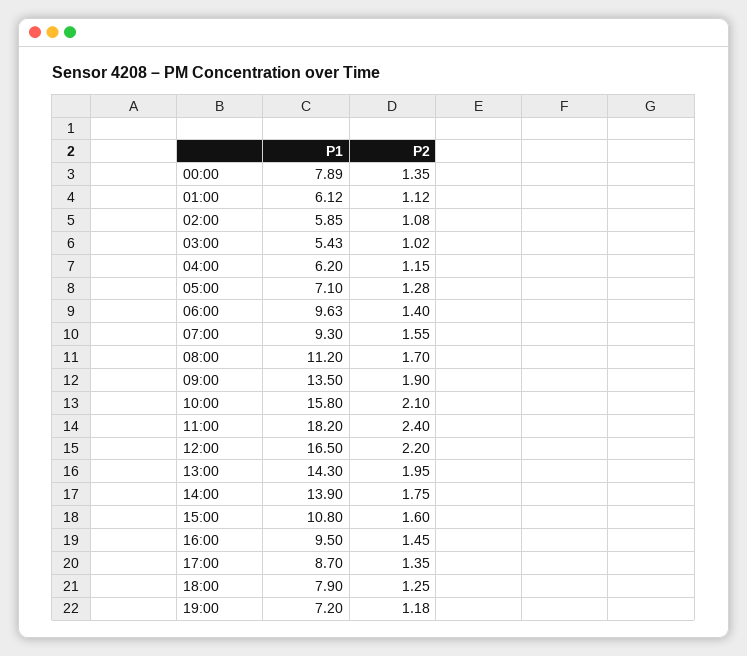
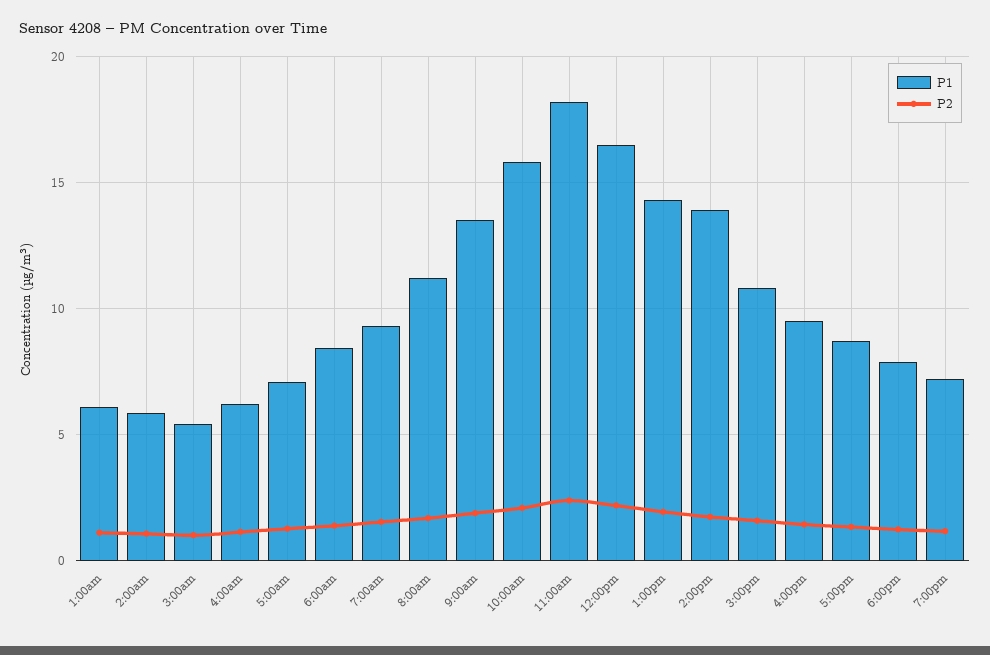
P1, 00:00: 7.89 -> none
P2, 00:00: 1.35 -> none
P1, 06:00: 9.63 -> 8.5

